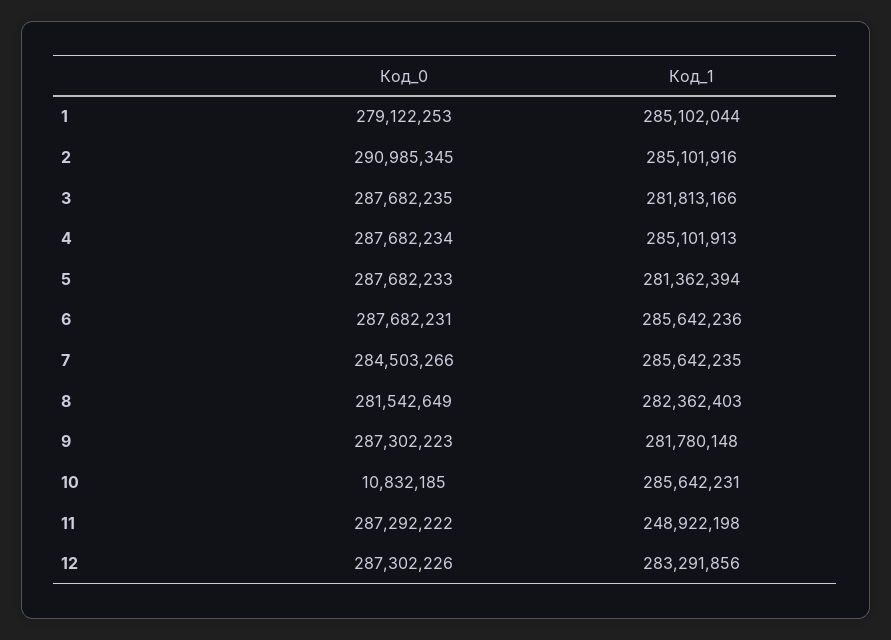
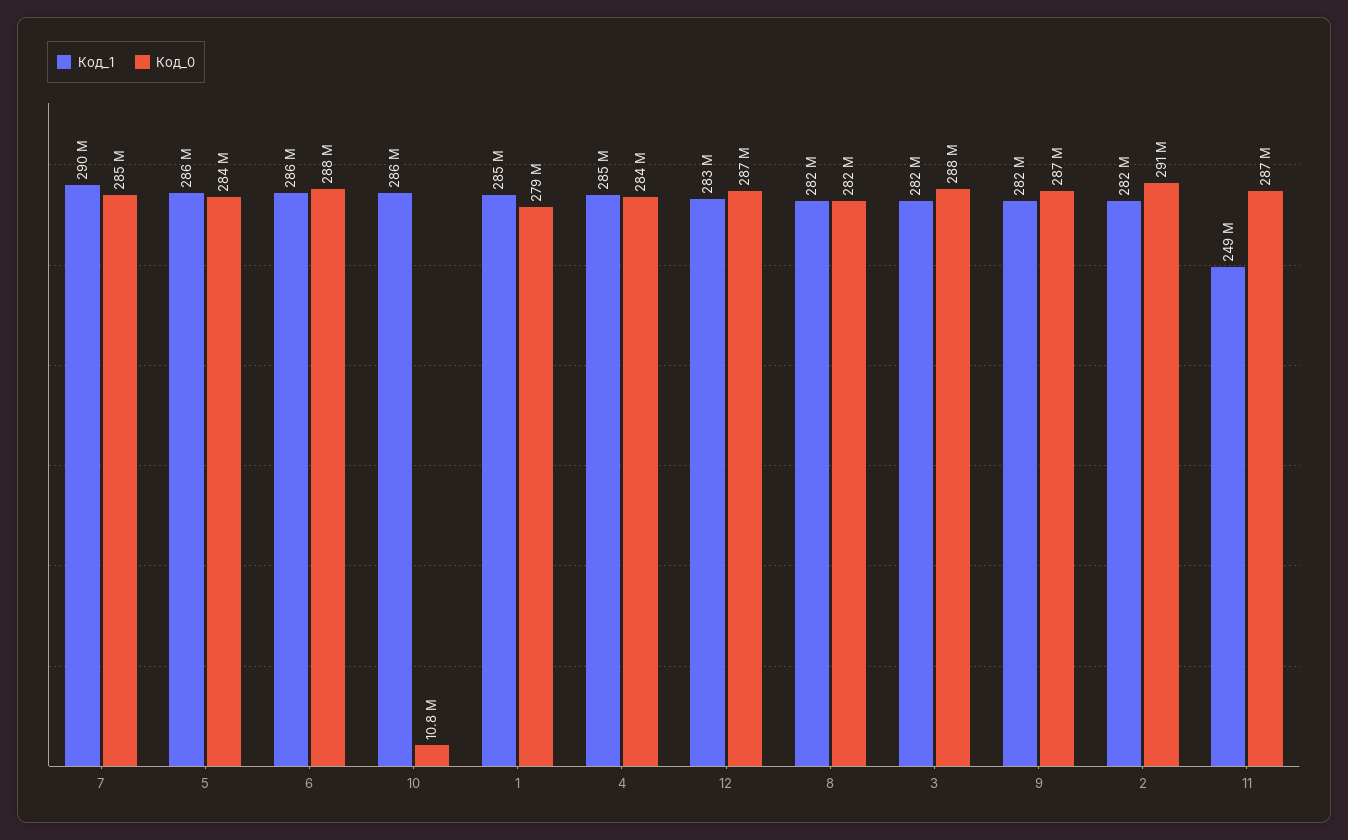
Код_1, 2: 285101916 -> 282000000
Код_0, 4: 287682234 -> 284000000
Код_0, 5: 287682233 -> 284000000
Код_1, 5: 281362394 -> 286000000
Код_1, 7: 285642235 -> 290000000

